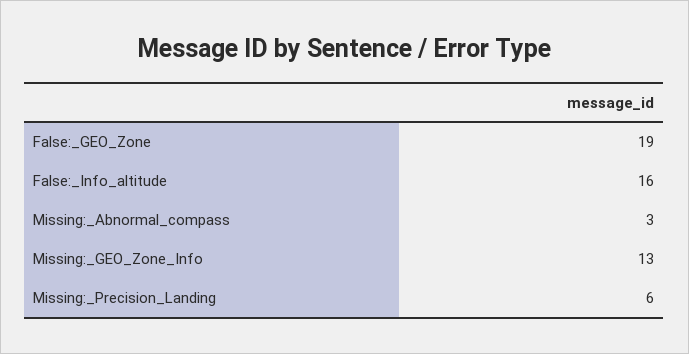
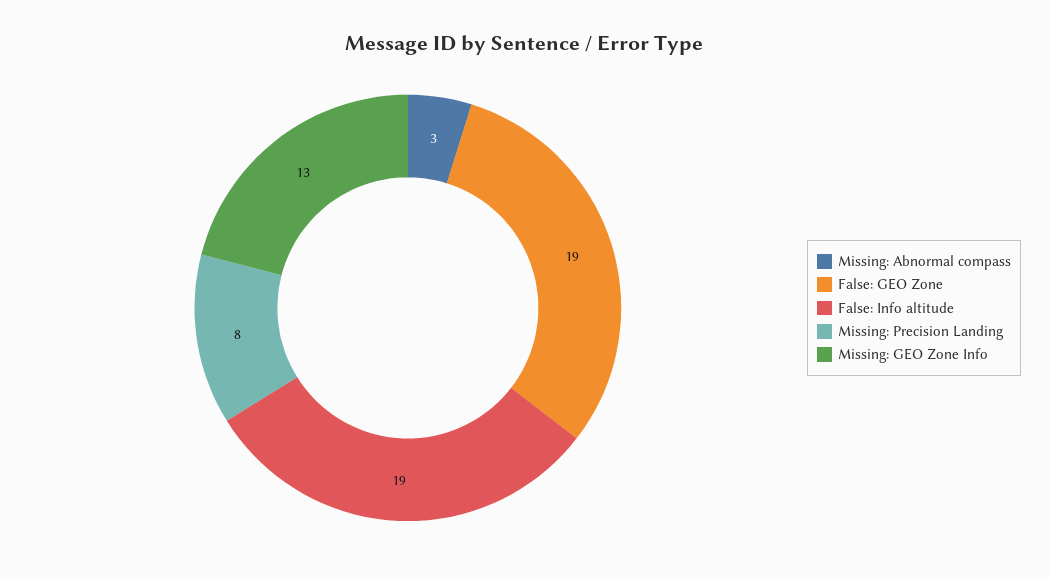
False:_Info_altitude: 16 -> 19
Missing:_Precision_Landing: 6 -> 8

